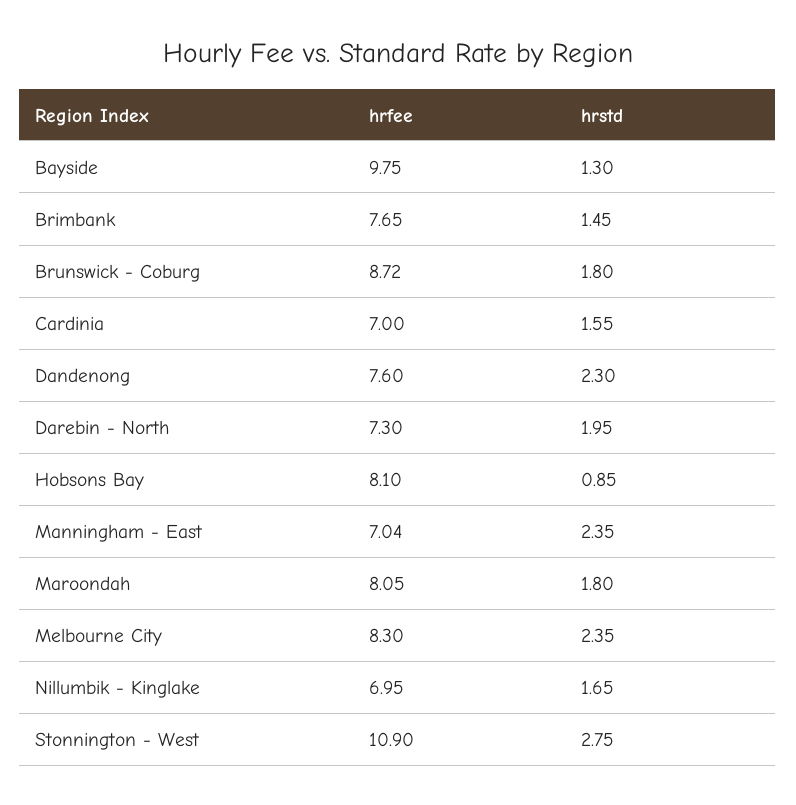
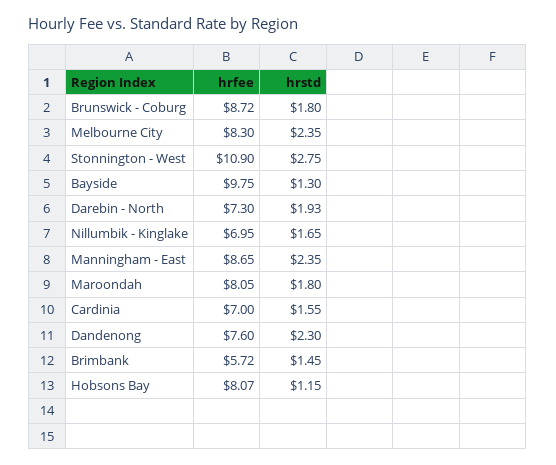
hrfee, Brimbank: 7.65 -> 5.72
hrstd, Darebin - North: 1.95 -> 1.93
hrfee, Hobsons Bay: 8.1 -> 8.07
hrstd, Hobsons Bay: 0.85 -> 1.15
hrfee, Manningham - East: 7.04 -> 8.65

